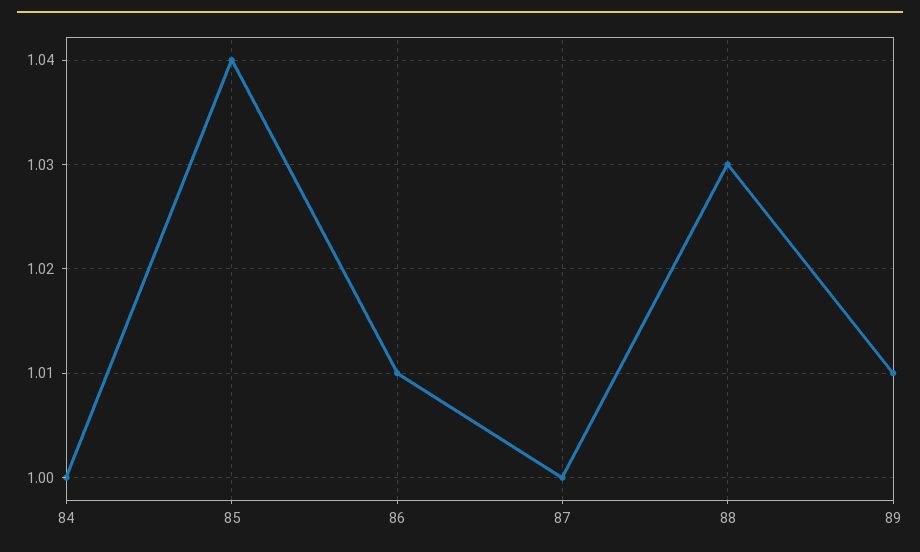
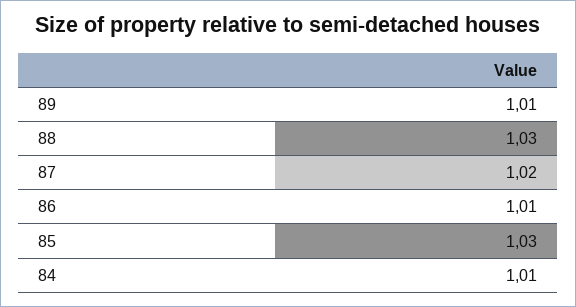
84: 1 -> 1.01
85: 1.04 -> 1.03
87: 1 -> 1.02

